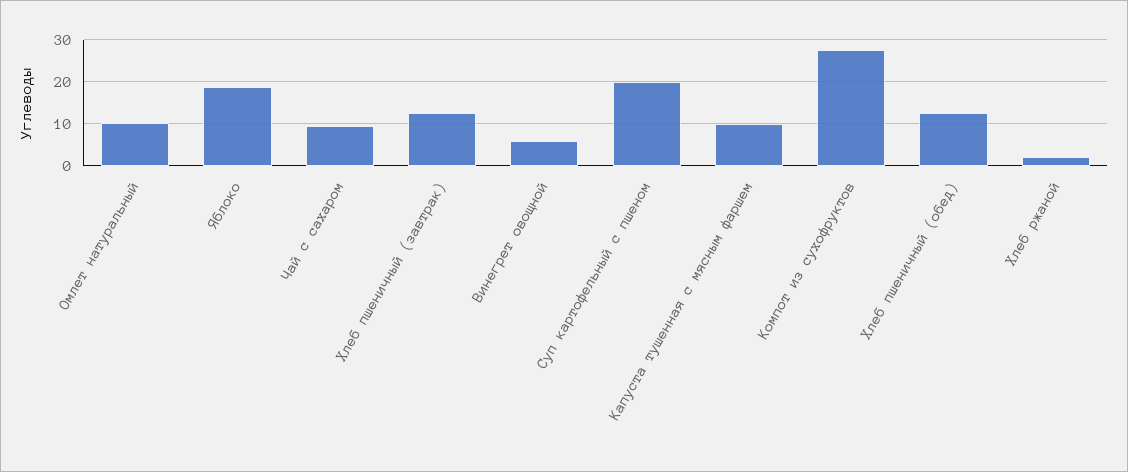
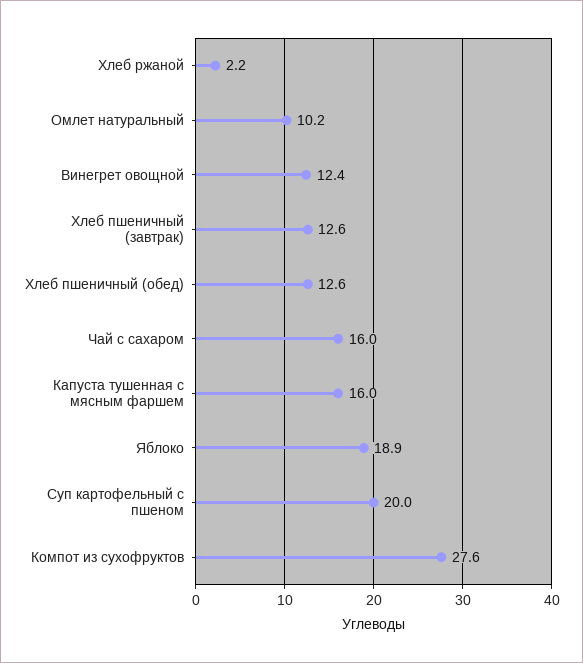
Чай с сахаром: 10 -> 16
Винегрет овощной: 6 -> 12.4
Капуста тушенная с мясным фаршем: 10 -> 16

